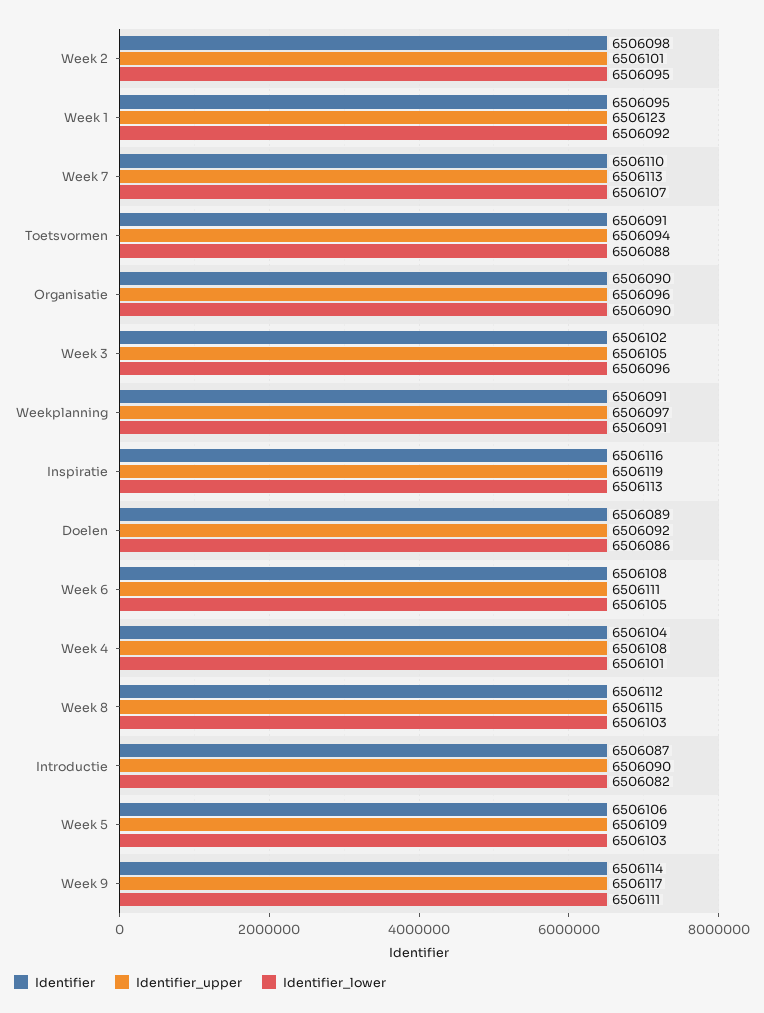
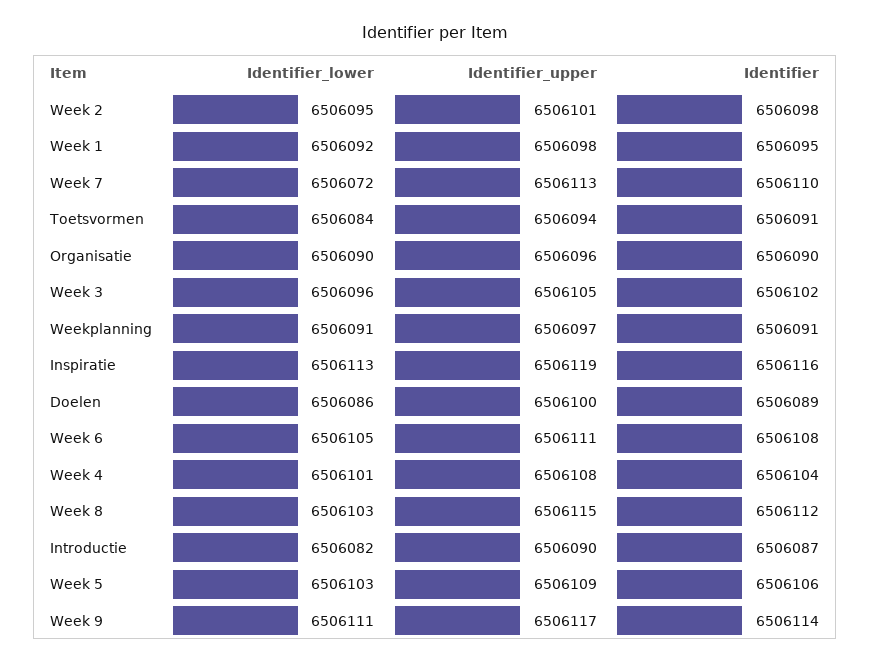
Identifier_upper, Week 1: 6506123 -> 6506098
Identifier_lower, Week 7: 6506107 -> 6506072
Identifier_lower, Toetsvormen: 6506088 -> 6506084
Identifier_upper, Doelen: 6506092 -> 6506100

